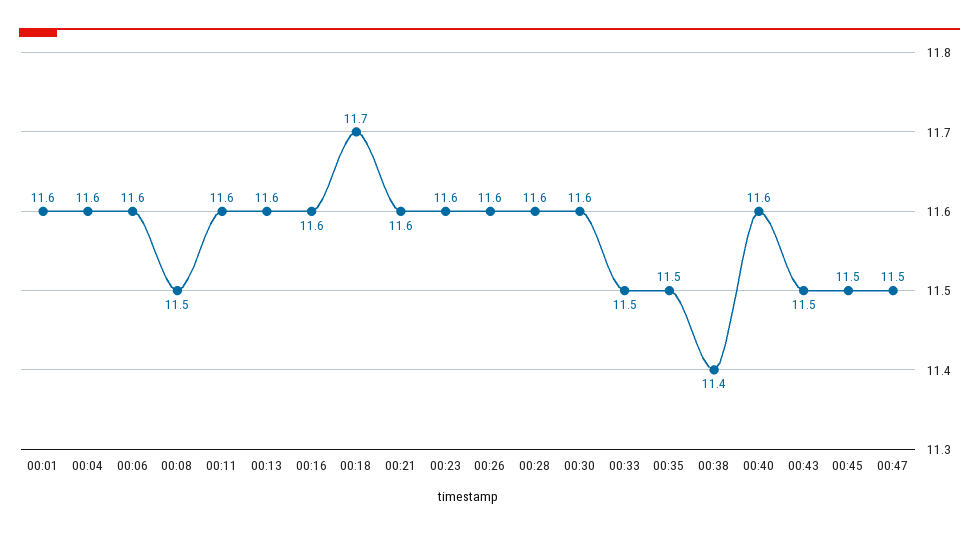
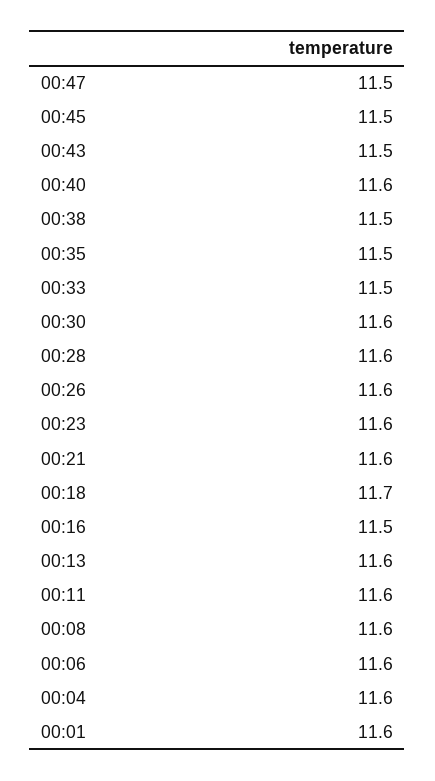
00:08: 11.5 -> 11.6
00:16: 11.6 -> 11.5
00:38: 11.4 -> 11.5

